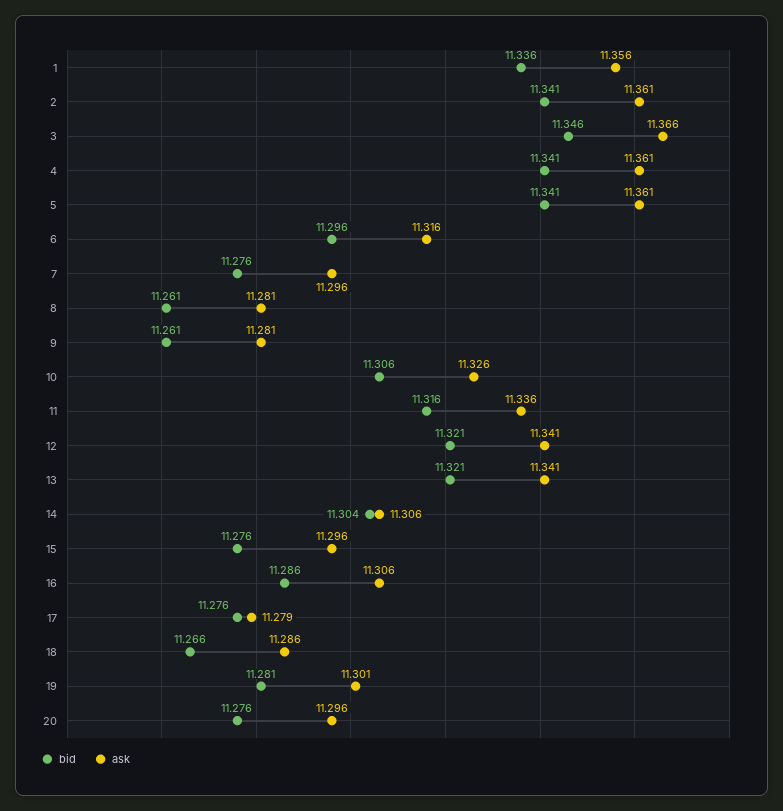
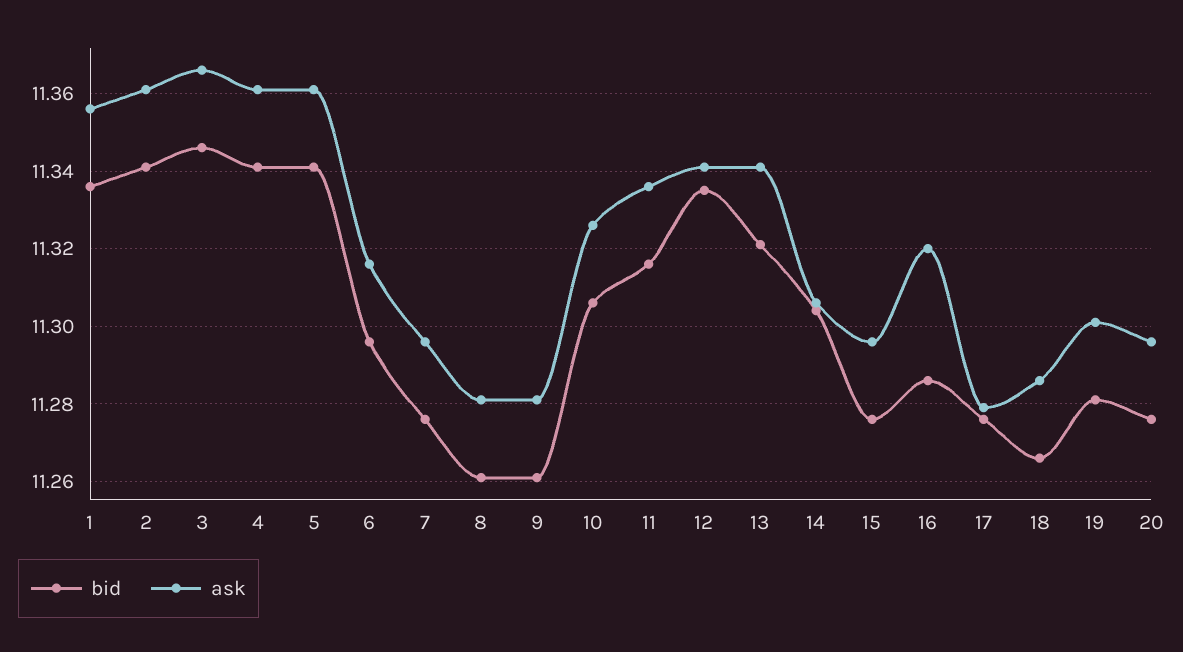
bid, 12: 11.321 -> 11.335
ask, 16: 11.306 -> 11.32

